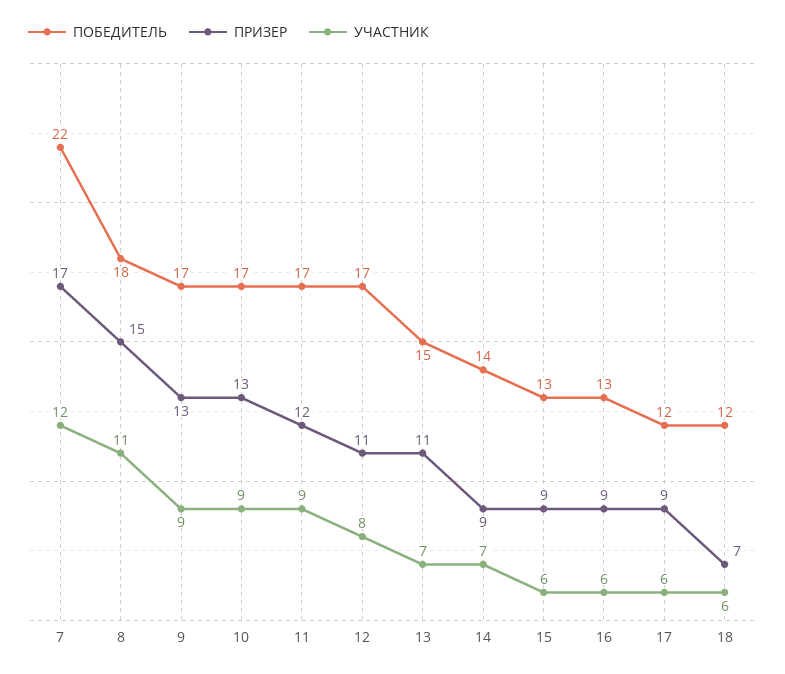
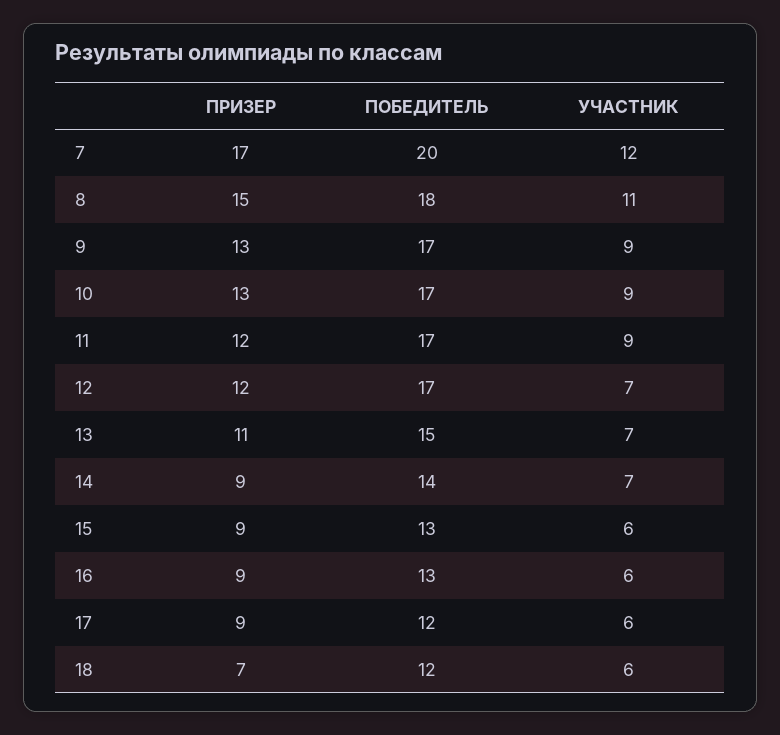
ПОБЕДИТЕЛЬ, 7: 22 -> 20
ПРИЗЕР, 12: 11 -> 12
УЧАСТНИК, 12: 8 -> 7

